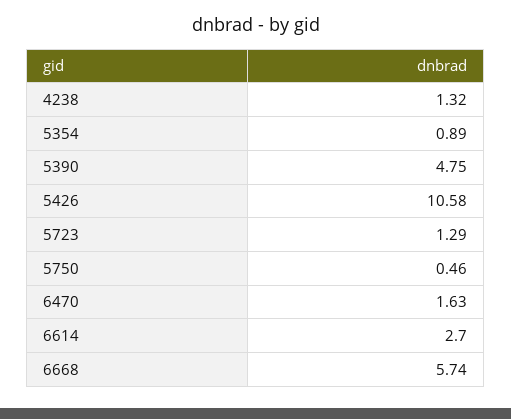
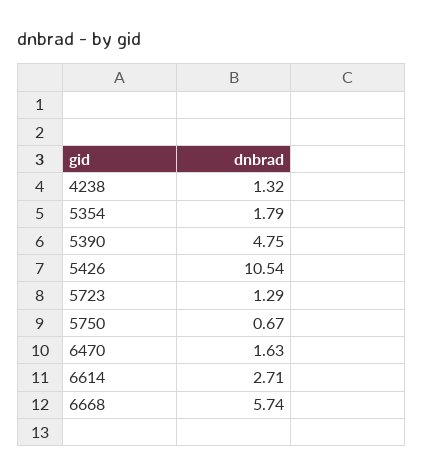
5354: 0.89 -> 1.79
5426: 10.58 -> 10.54
5750: 0.46 -> 0.67
6614: 2.7 -> 2.71

